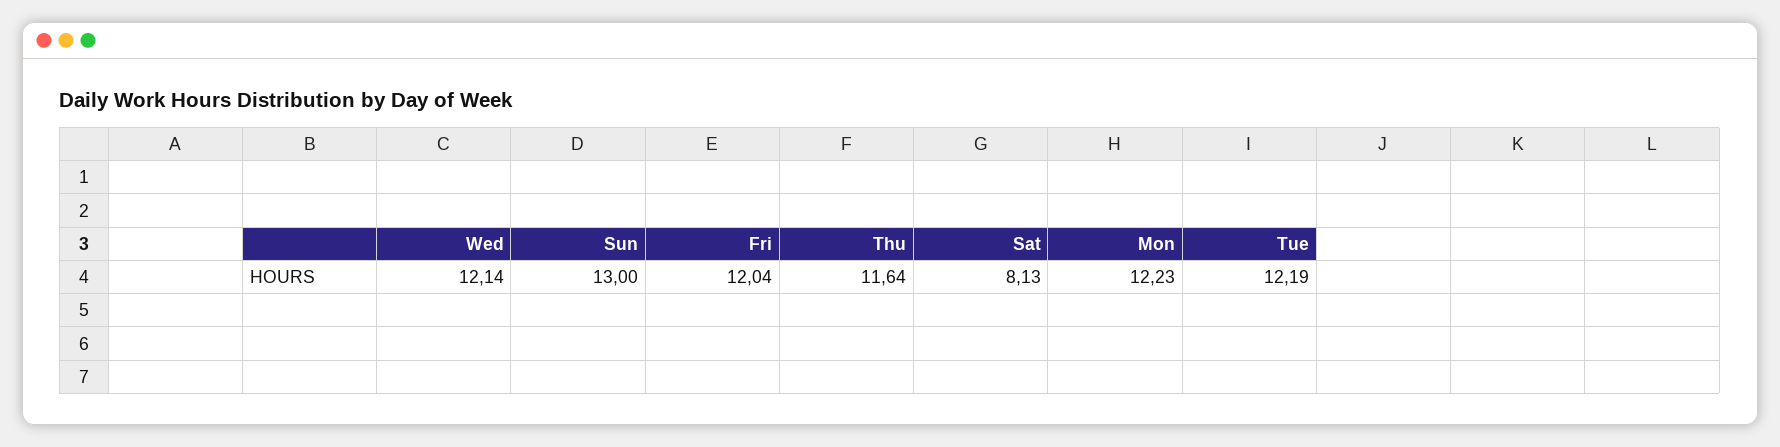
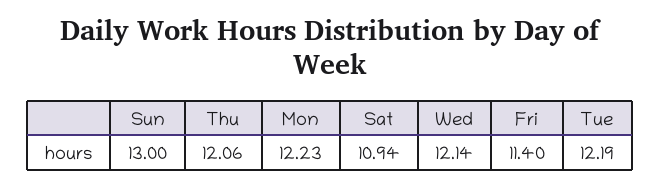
Fri: 12.04 -> 11.4
Thu: 11.64 -> 12.06
Sat: 8.13 -> 10.94

